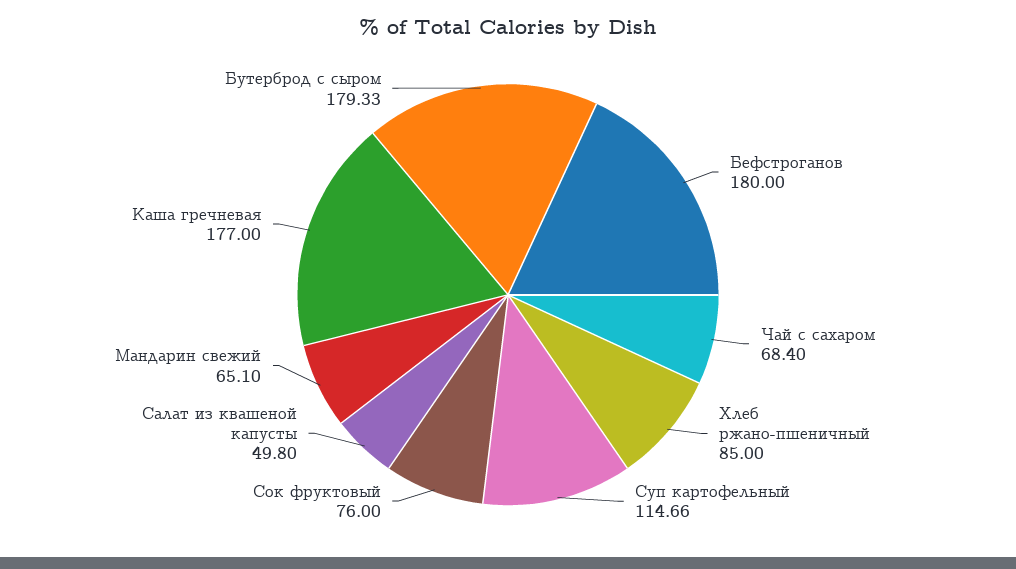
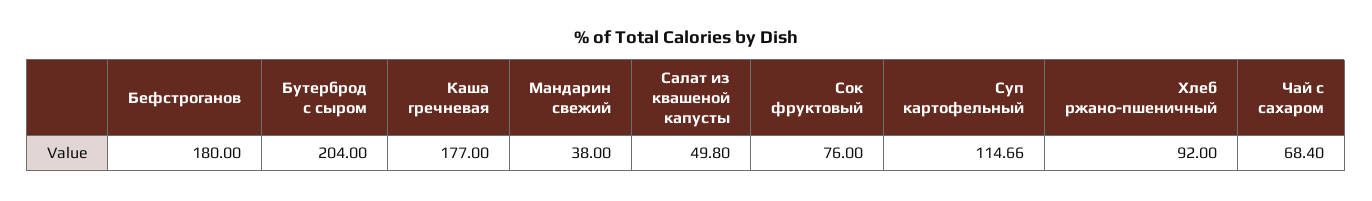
Хлеб ржано-пшеничный: 85 -> 92
Мандарин свежий: 65.1 -> 38
Бутерброд с сыром: 179.33 -> 204

